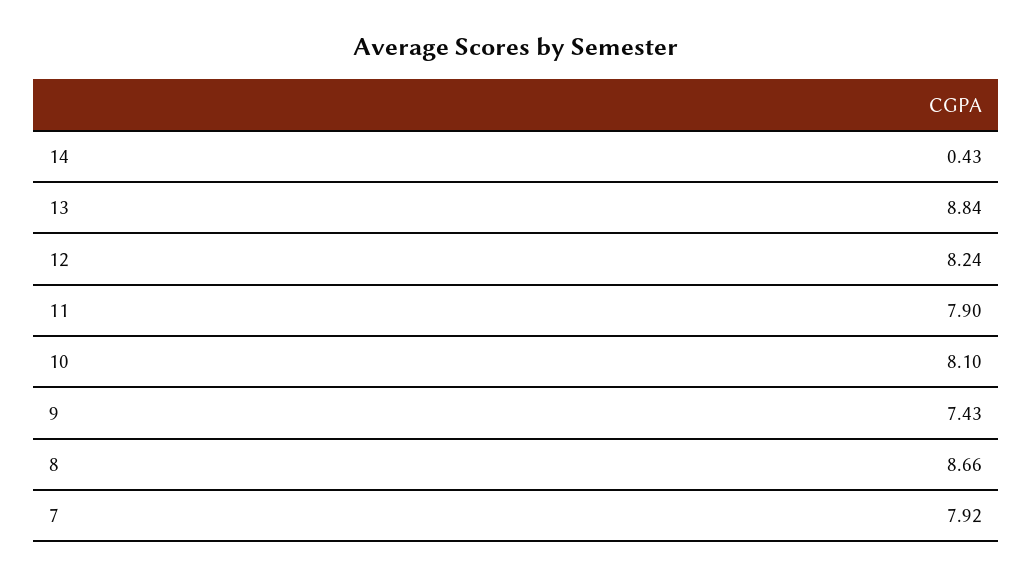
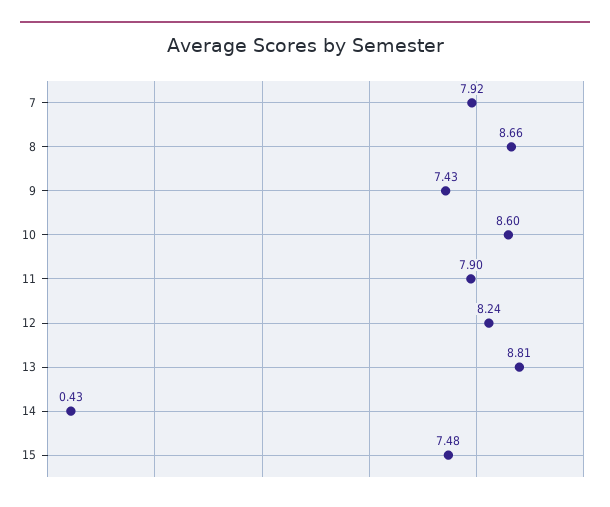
13: 8.84 -> 8.81
10: 8.1 -> 8.6
15: none -> 7.48

